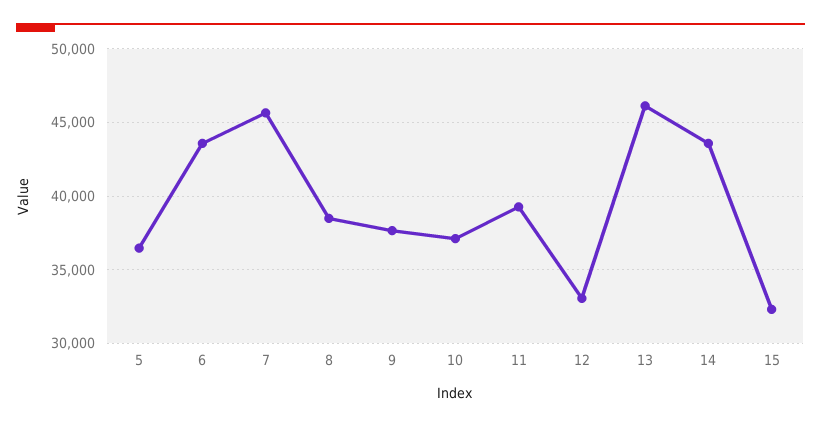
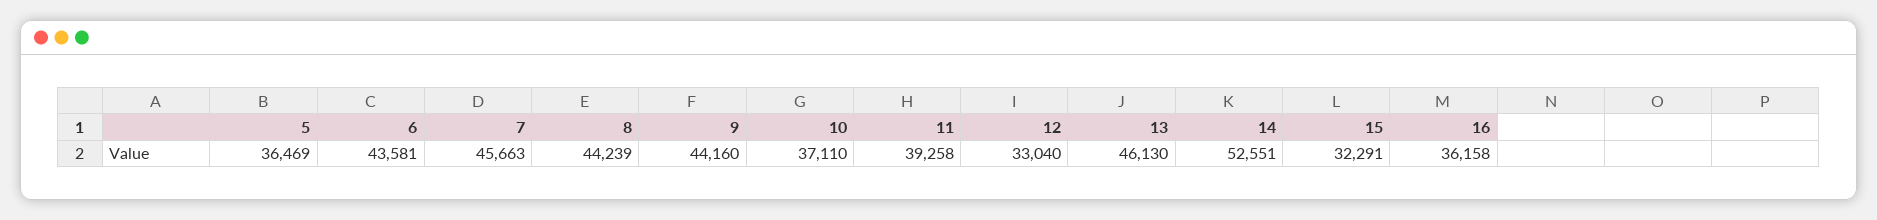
8: 38500 -> 44239
9: 37500 -> 44160
14: 43500 -> 52551
16: none -> 36158

